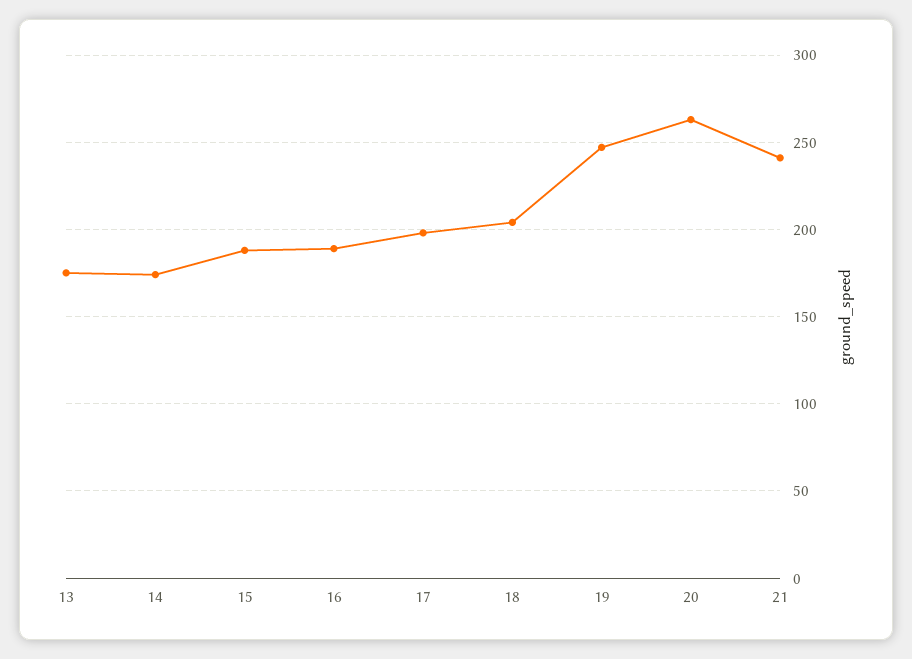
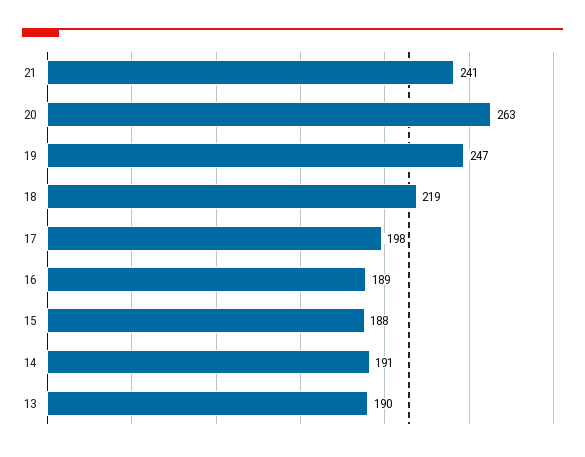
13: 175 -> 190
14: 175 -> 191
18: 205 -> 219

